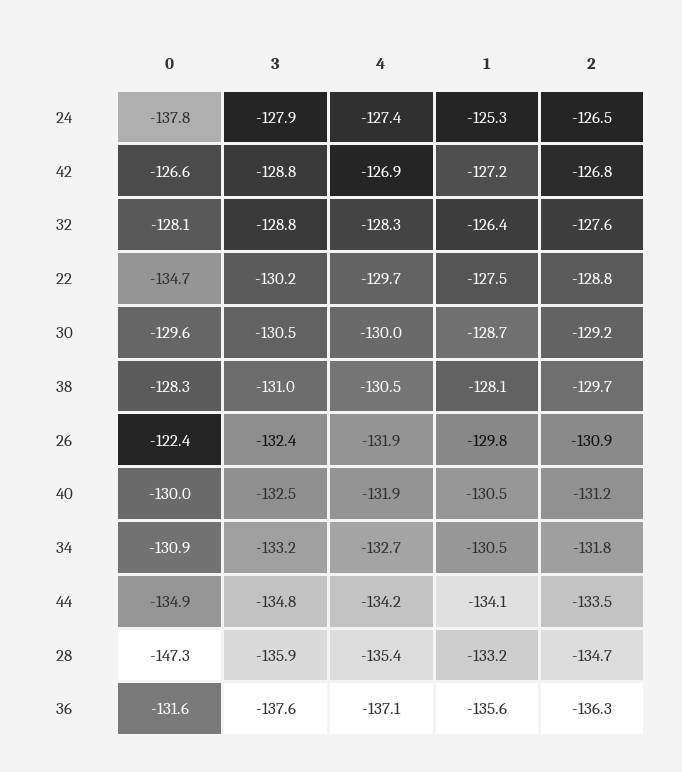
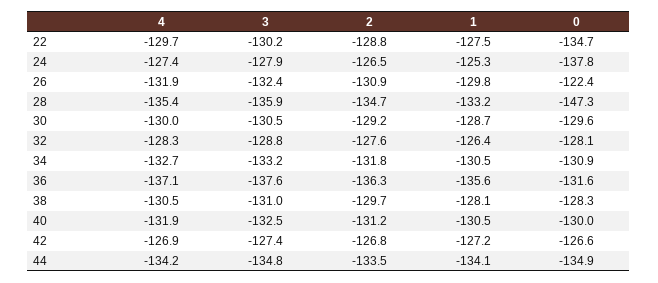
3, 42: -128.8 -> -127.4

